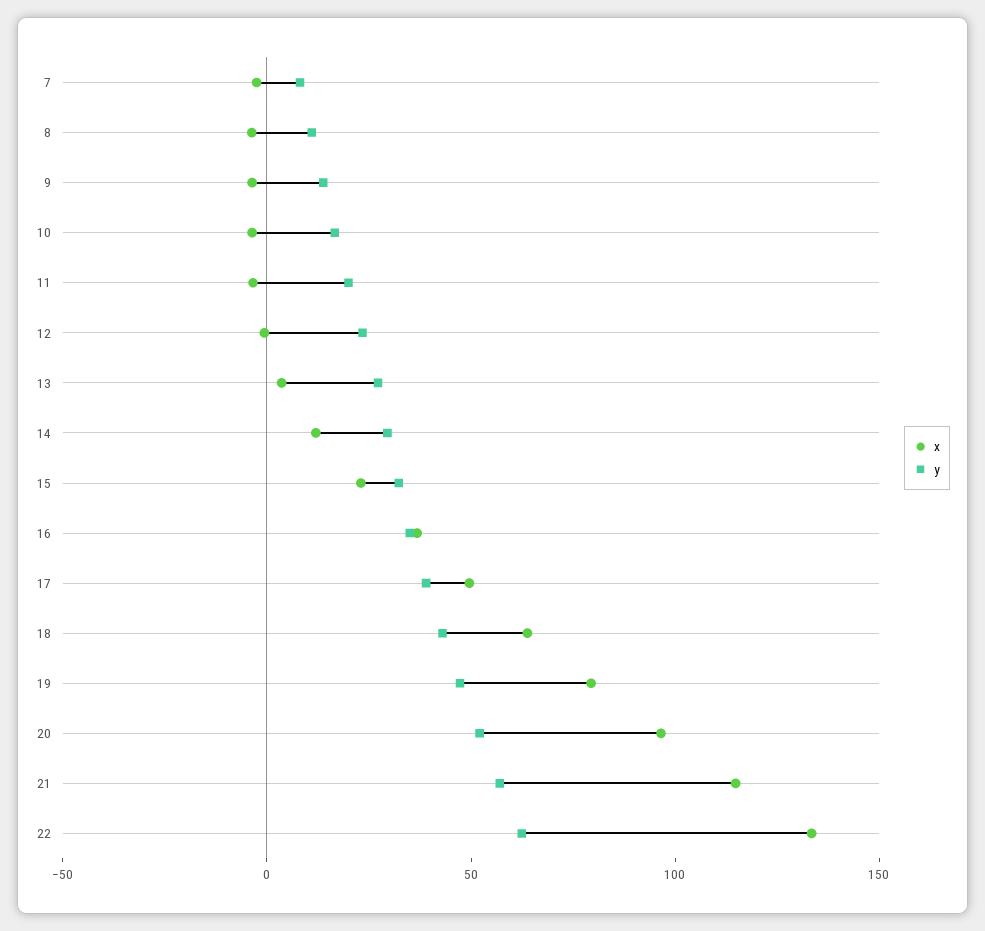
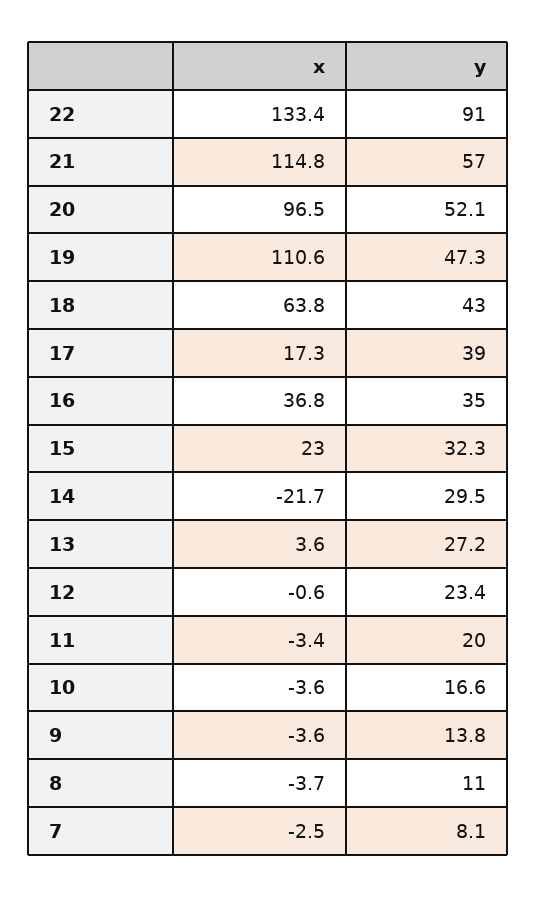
x, 14: 10 -> -21.7
x, 17: 50 -> 17.3
x, 19: 80 -> 110.6
y, 22: 60 -> 91

